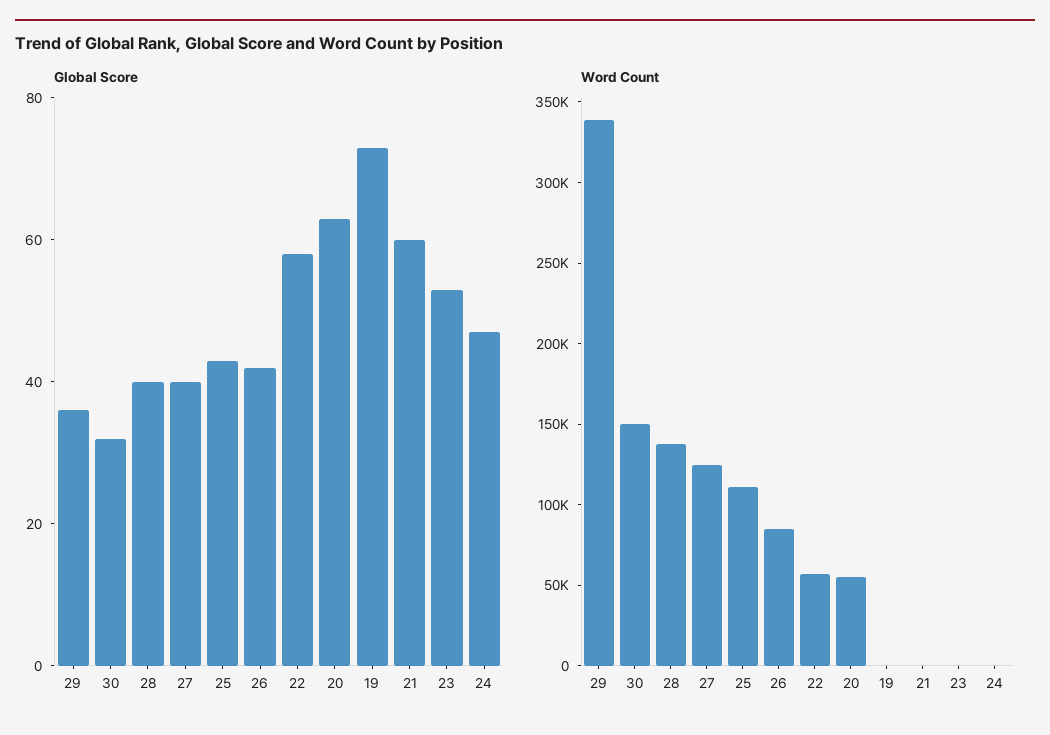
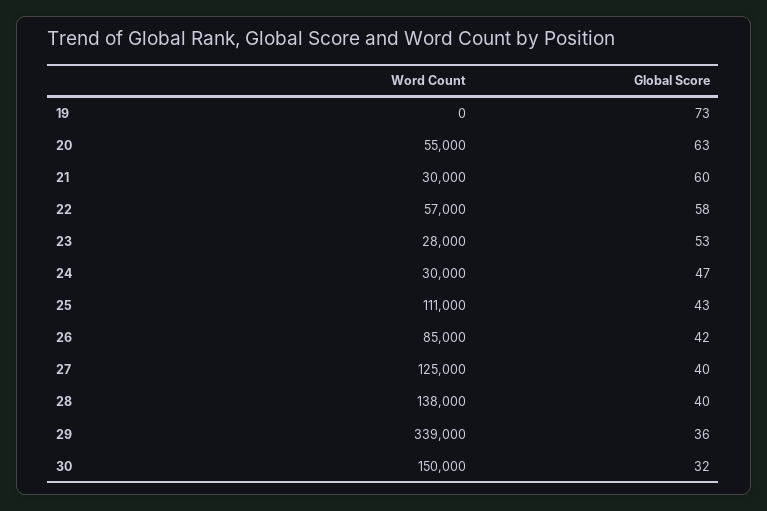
Word Count, 21: 0 -> 30000
Word Count, 23: 0 -> 28000
Word Count, 24: 0 -> 30000

